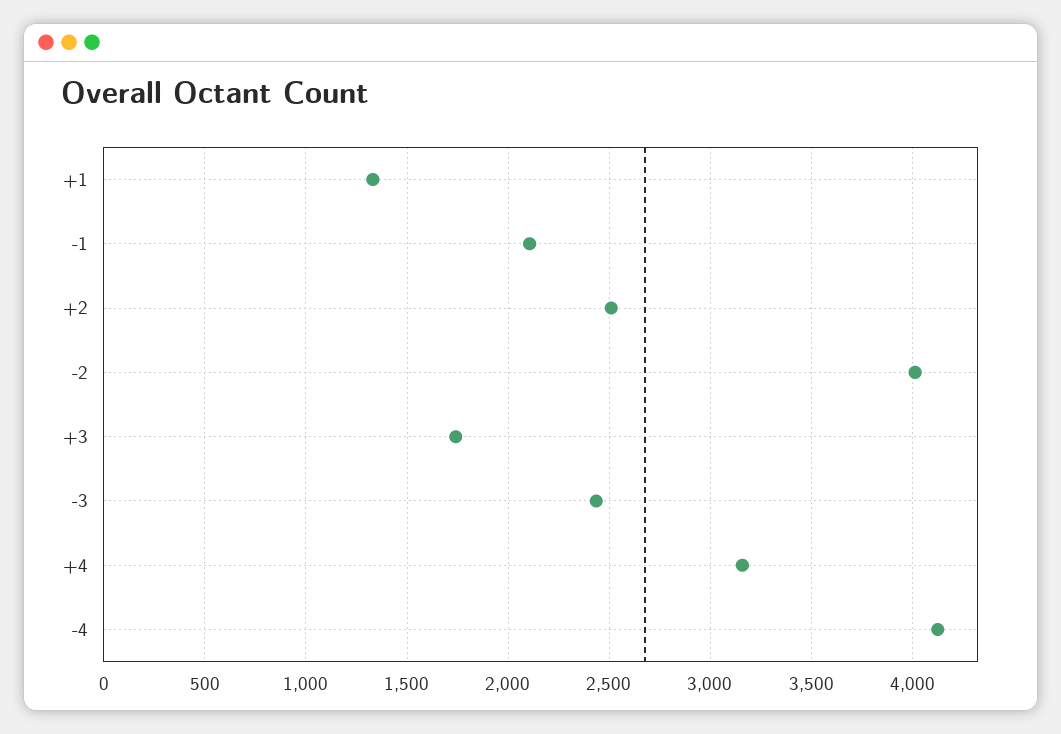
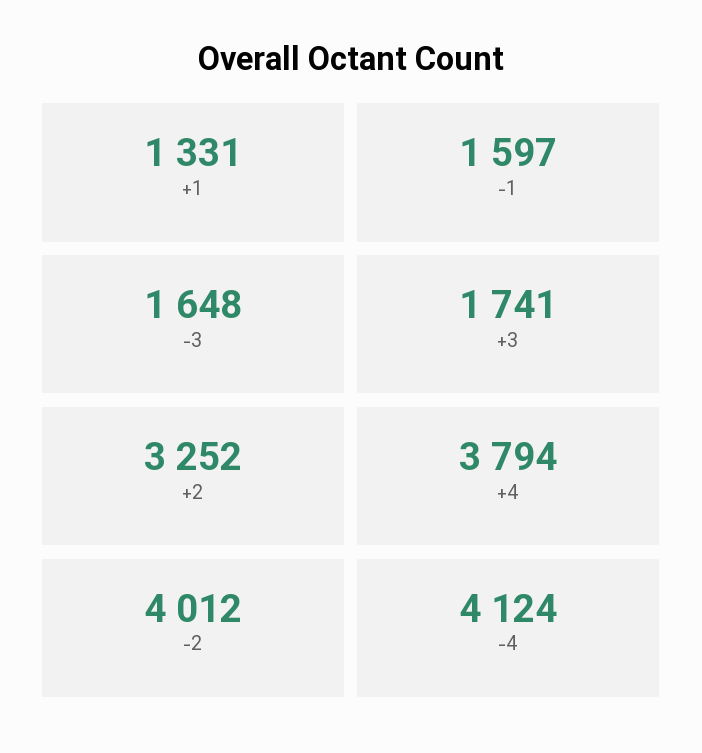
-1: 2100 -> 1597
+2: 2500 -> 3252
-3: 2450 -> 1648
+4: 3150 -> 3794

